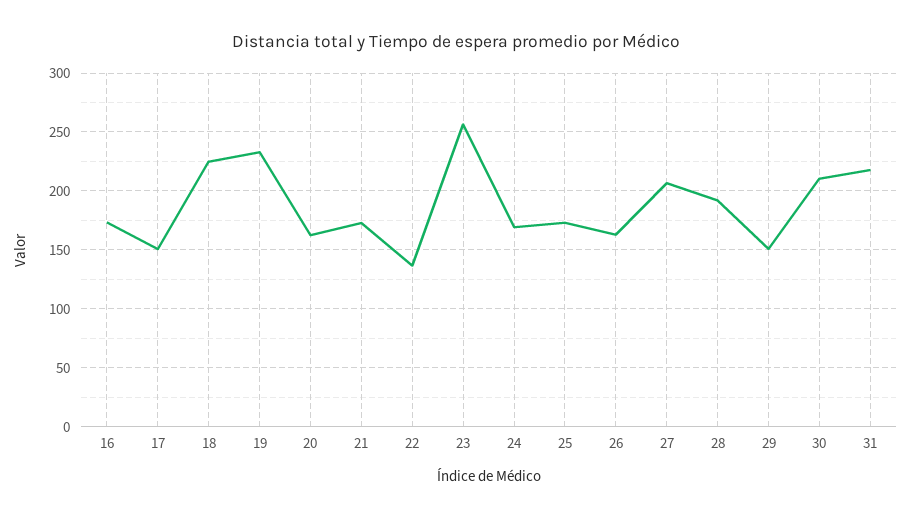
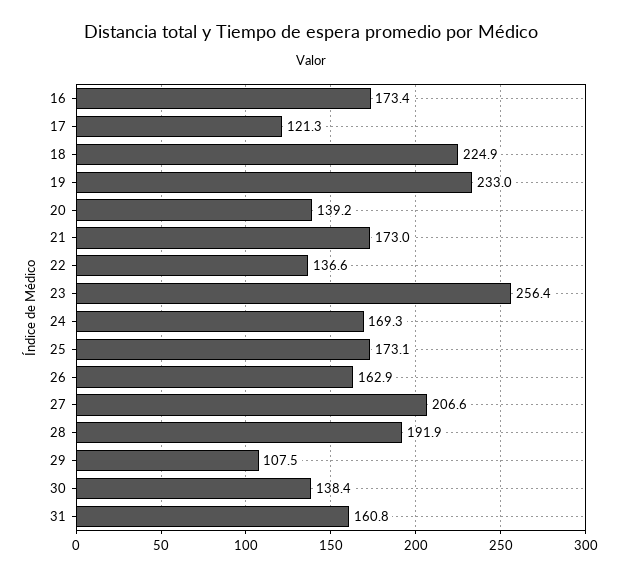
17: 150 -> 121.3
20: 160 -> 139.2
29: 150 -> 107.5
30: 210 -> 138.4
31: 220 -> 160.8

